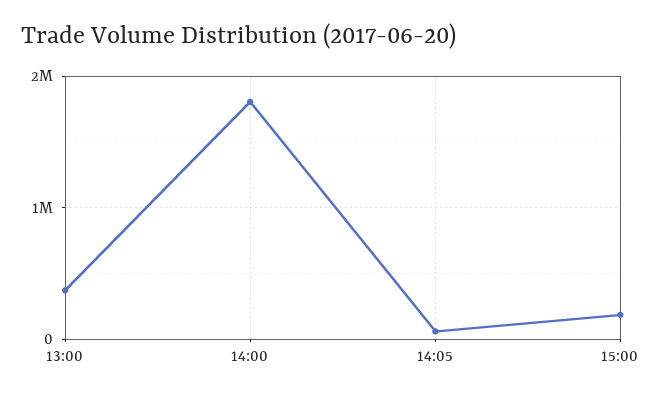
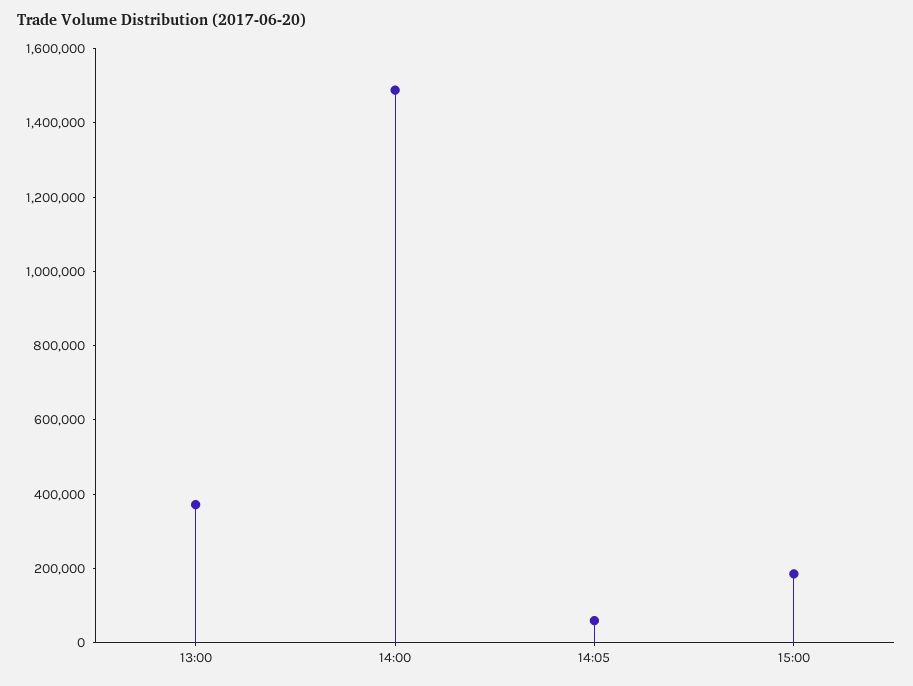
14:00: 1800000 -> 1500000

